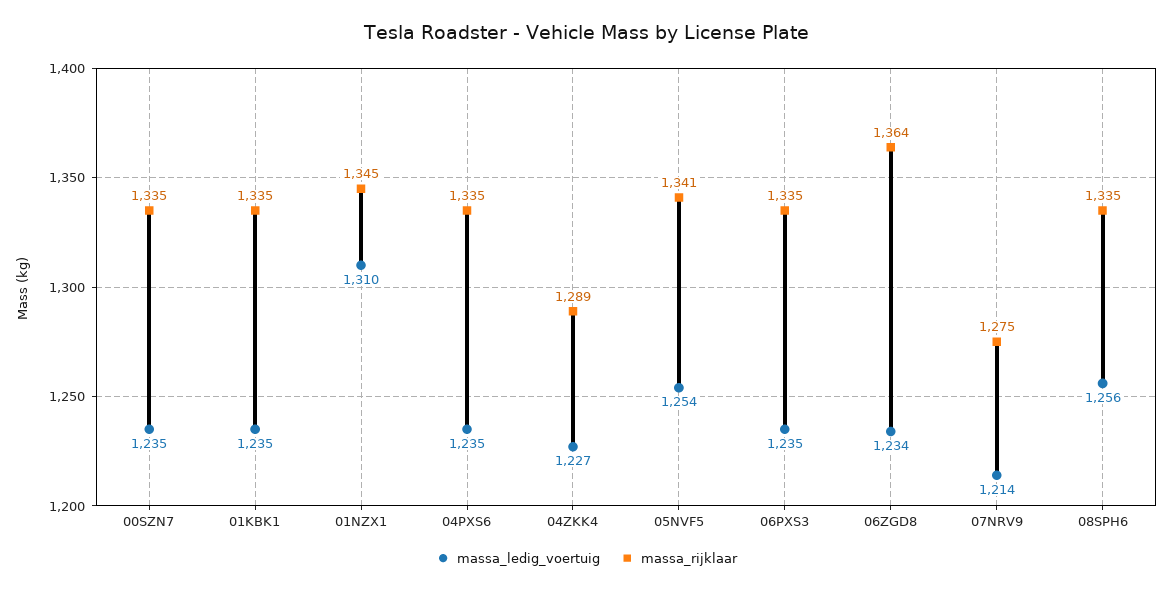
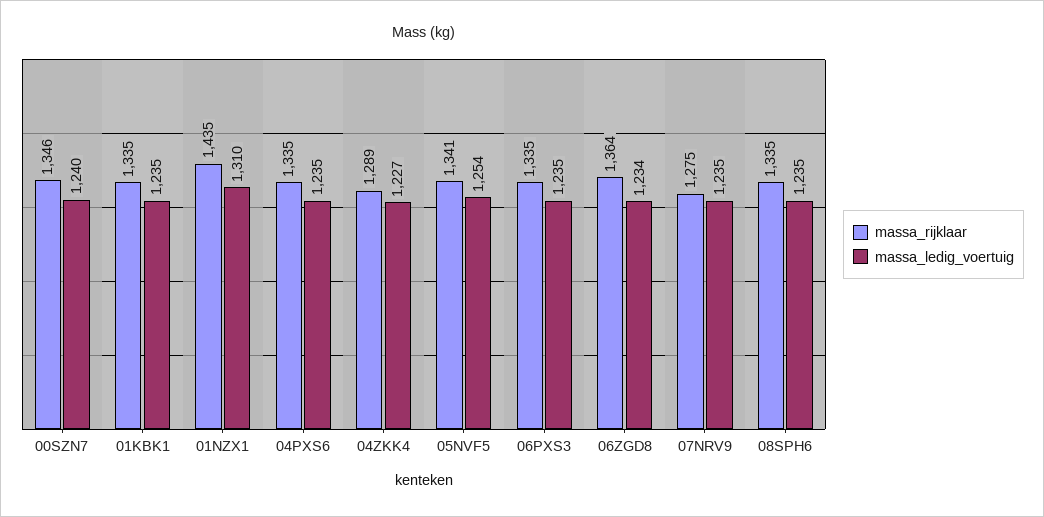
massa_ledig_voertuig, 00SZN7: 1235 -> 1240
massa_rijklaar, 00SZN7: 1335 -> 1346
massa_rijklaar, 01NZX1: 1345 -> 1435
massa_ledig_voertuig, 07NRV9: 1214 -> 1235
massa_ledig_voertuig, 08SPH6: 1256 -> 1235

